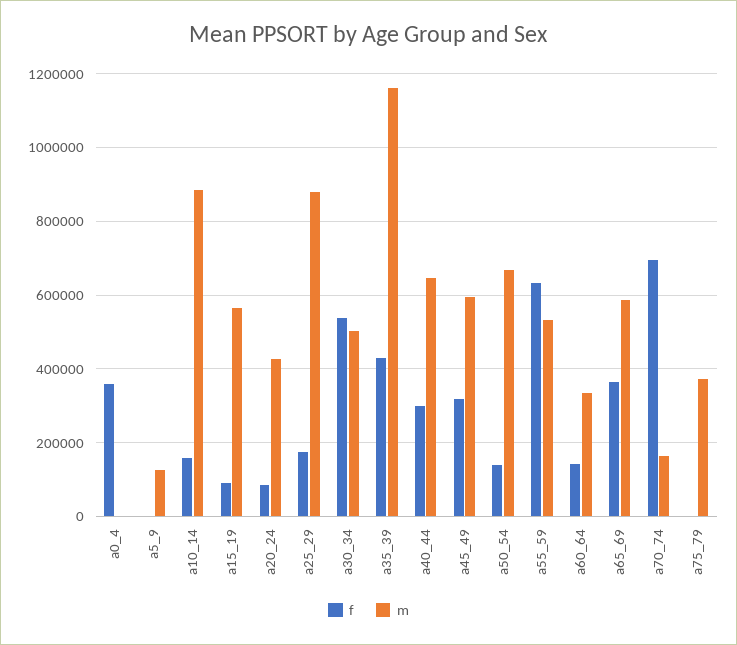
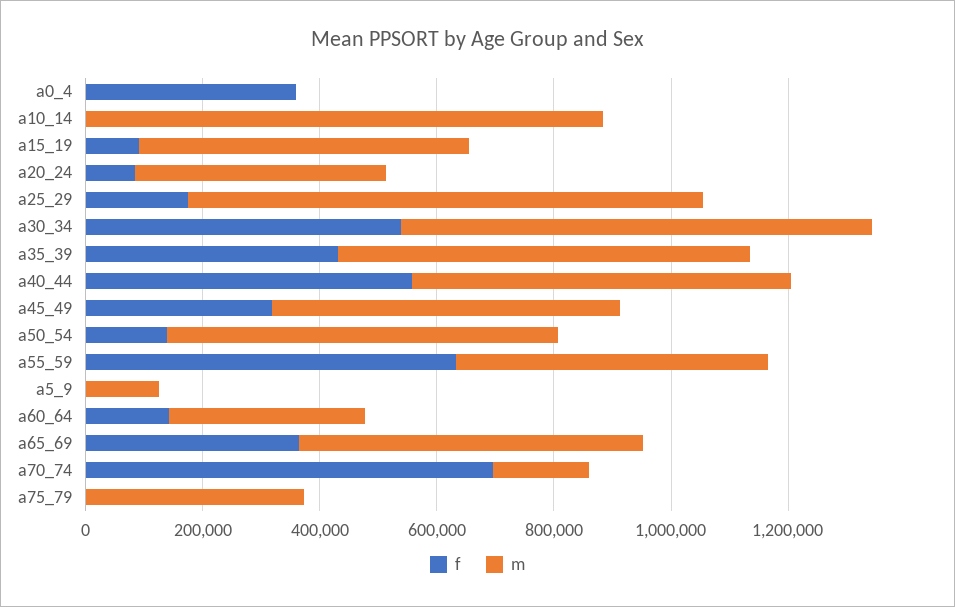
f, a10_14: 160000 -> 0
m, a30_34: 500000 -> 800000
m, a35_39: 1160000 -> 700000
f, a40_44: 300000 -> 550000

